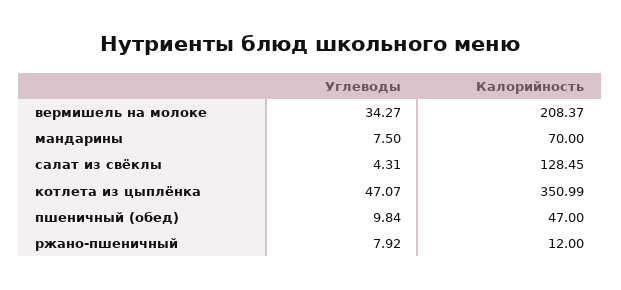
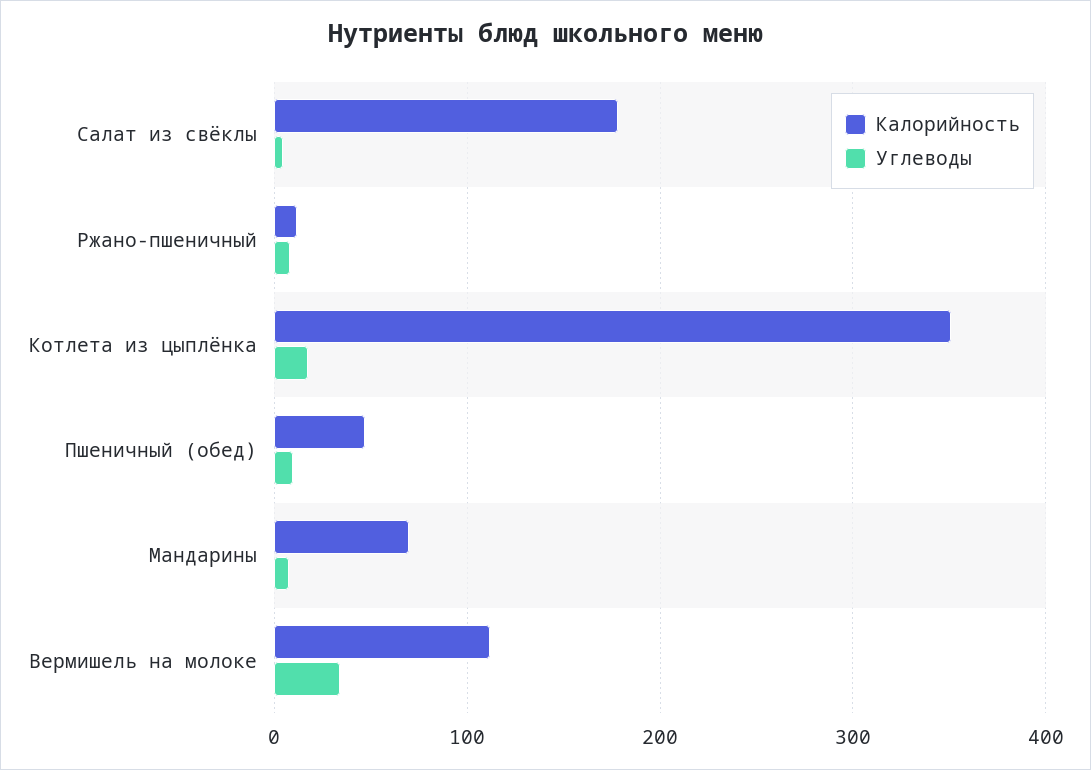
Калорийность, вермишель на молоке: 208.37 -> 110
Калорийность, салат из свёклы: 128.45 -> 180
Углеводы, котлета из цыплёнка: 47.07 -> 20

